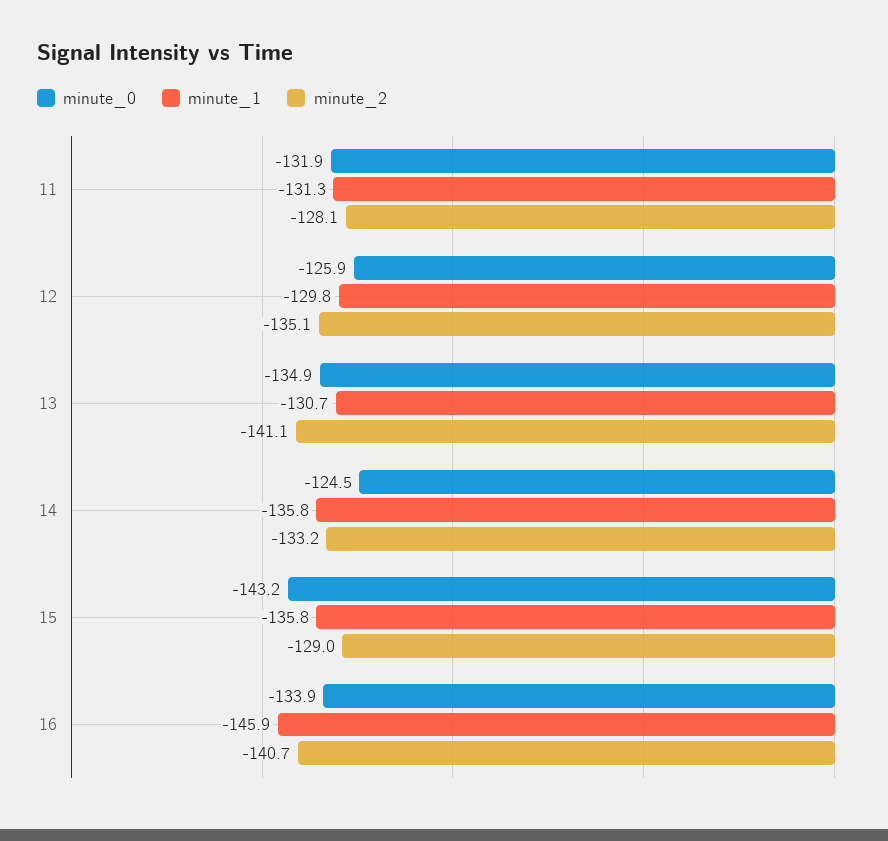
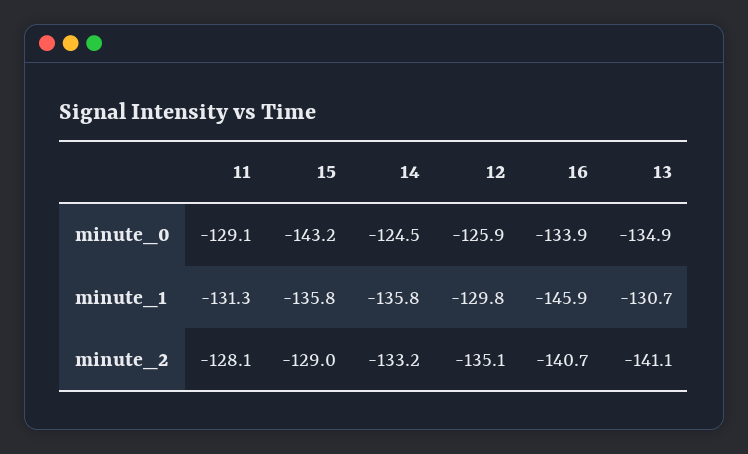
minute_0, 11: -131.9 -> -129.1

